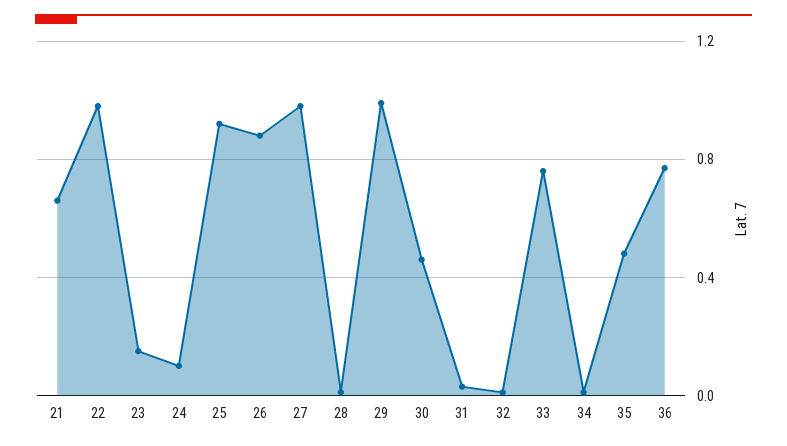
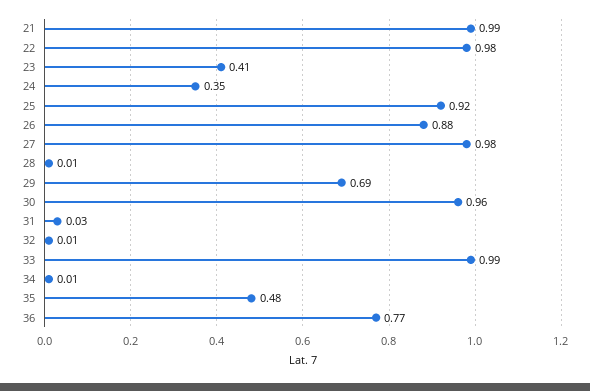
21: 0.65 -> 0.99
23: 0.15 -> 0.41
24: 0.1 -> 0.35
29: 1 -> 0.69
30: 0.45 -> 0.96
33: 0.75 -> 0.99

